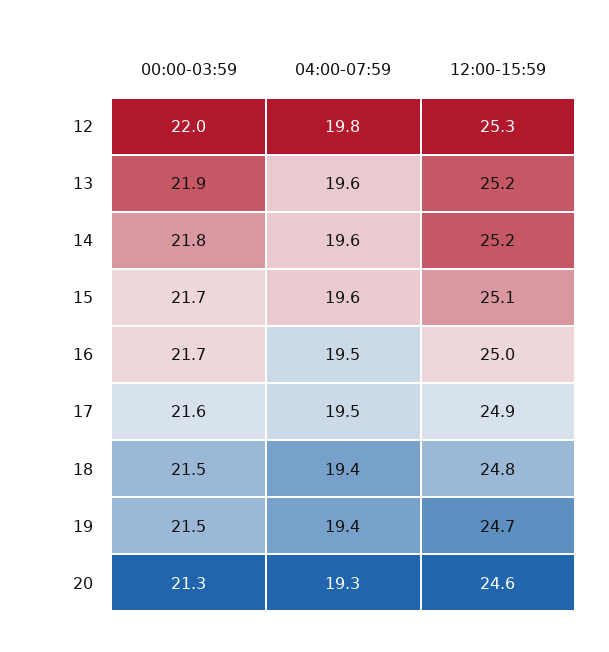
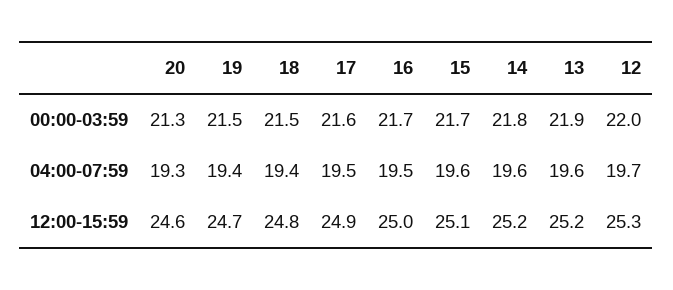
04:00-07:59, 12: 19.8 -> 19.7

